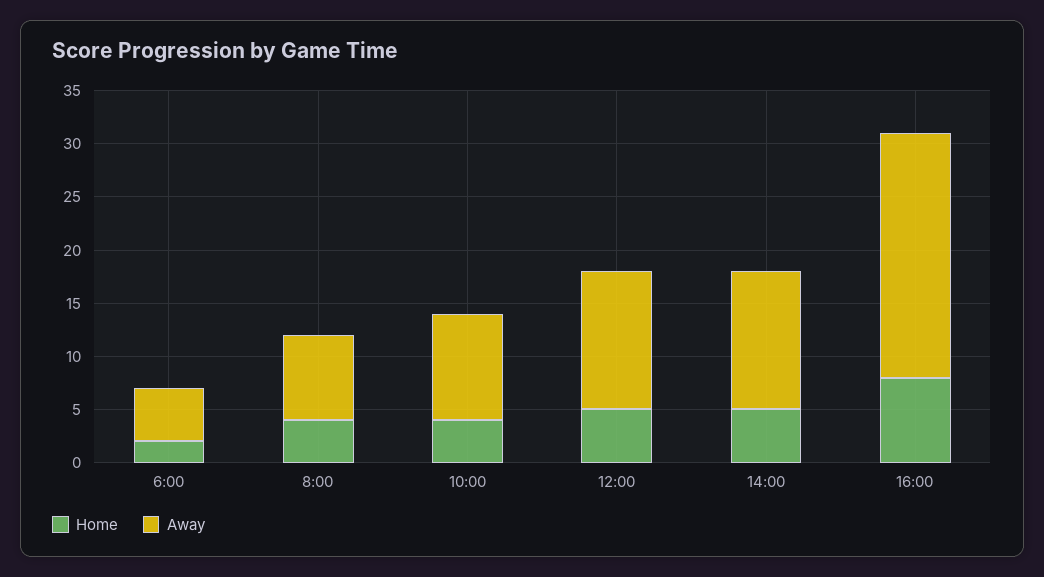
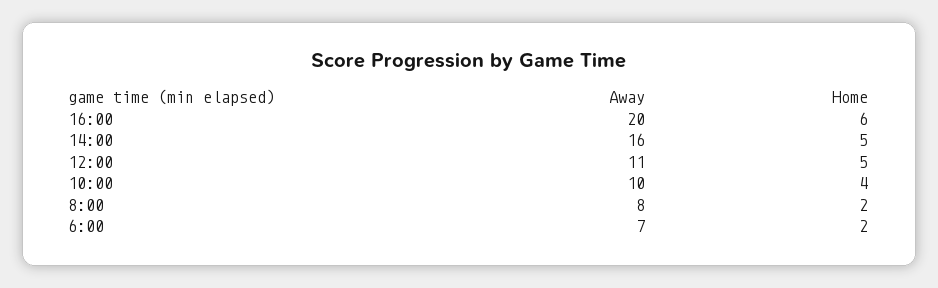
Away, 6:00: 5 -> 7
Home, 8:00: 4 -> 2
Away, 12:00: 13 -> 11
Away, 14:00: 13 -> 16
Home, 16:00: 8 -> 6
Away, 16:00: 23 -> 20

